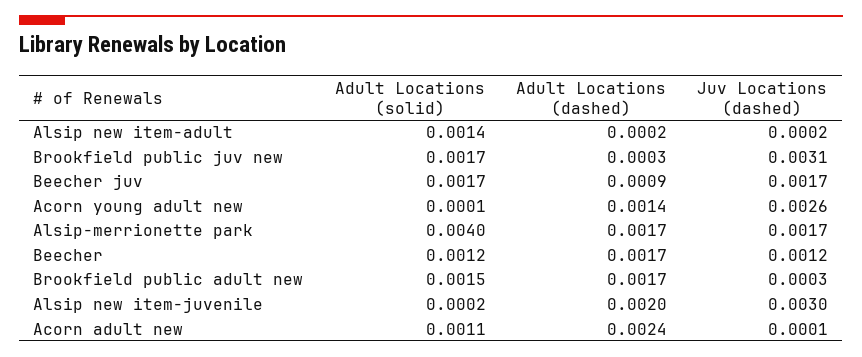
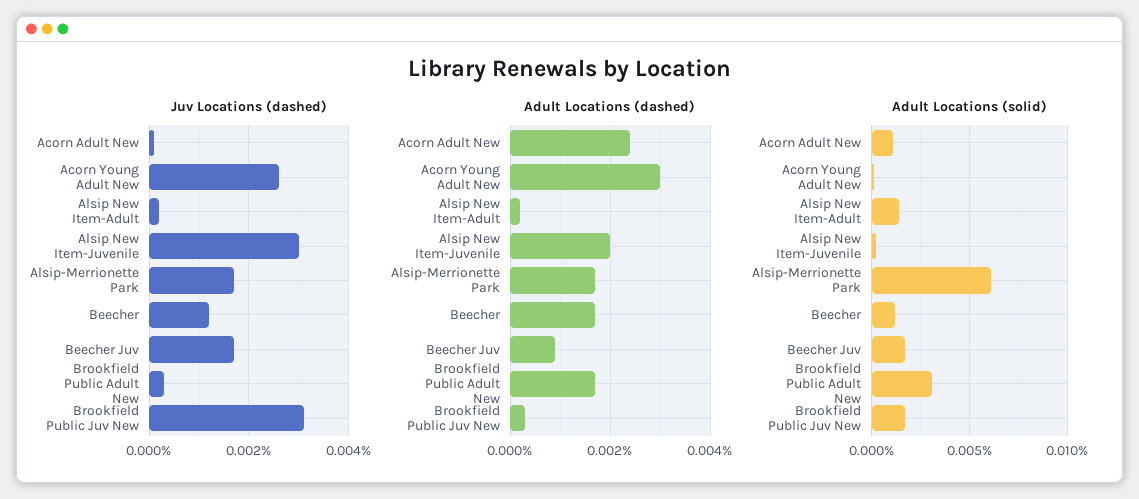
Adult Locations (dashed), Acorn young adult new: 0.0014 -> 0.003
Adult Locations (solid), Alsip-merrionette park: 0.004 -> 0.006
Adult Locations (solid), Brookfield public adult new: 0.0015 -> 0.003

